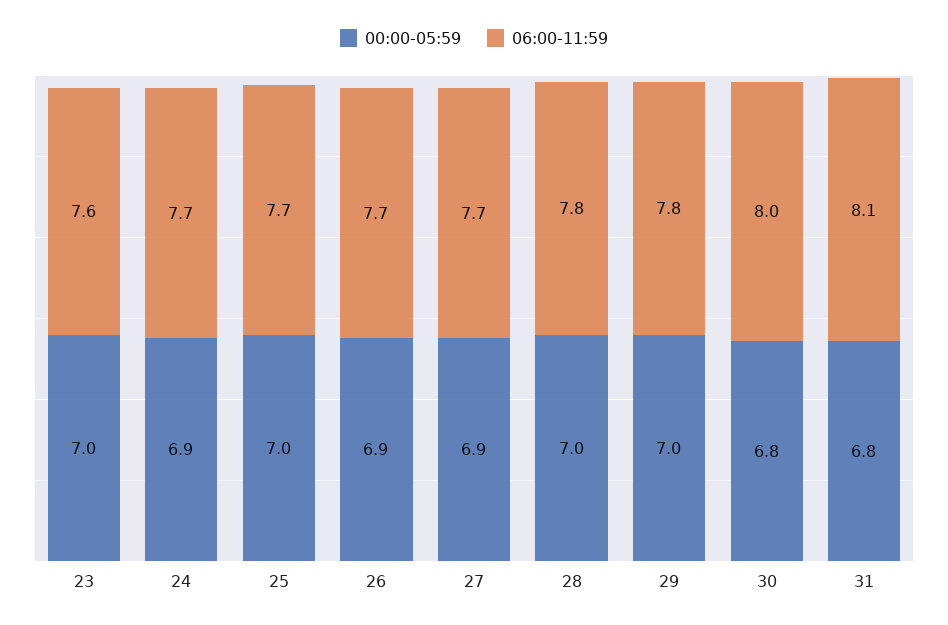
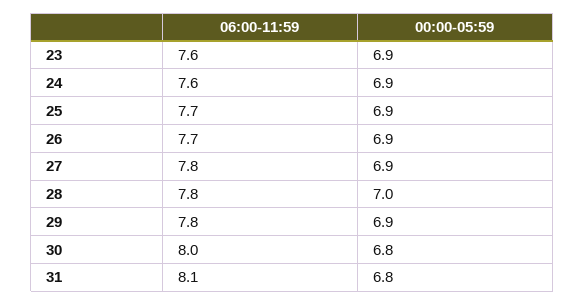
00:00-05:59, 23: 7 -> 6.9
06:00-11:59, 24: 7.7 -> 7.6
00:00-05:59, 25: 7 -> 6.9
06:00-11:59, 27: 7.7 -> 7.8
00:00-05:59, 29: 7 -> 6.9

